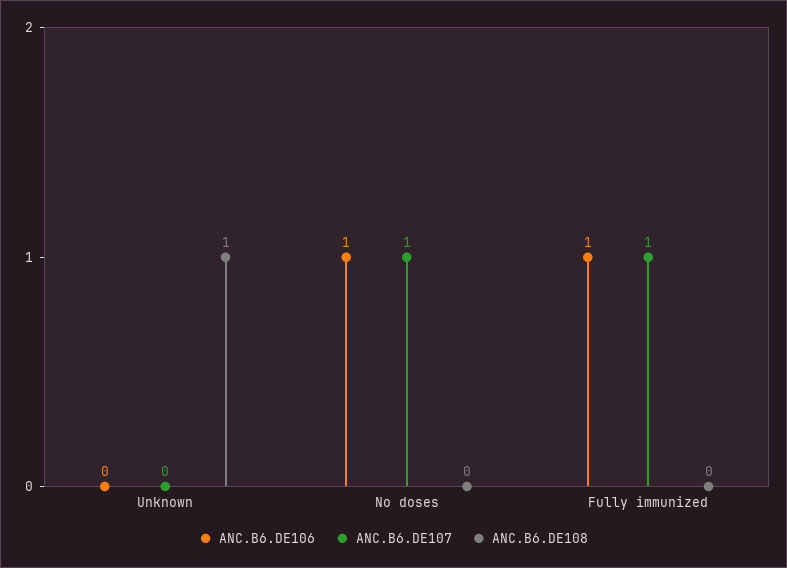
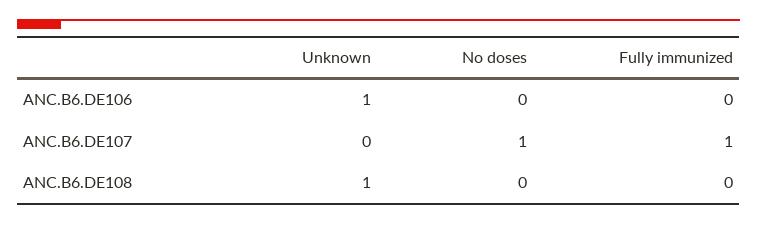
ANC.B6.DE106, Unknown: 0 -> 1
ANC.B6.DE106, No doses: 1 -> 0
ANC.B6.DE106, Fully immunized: 1 -> 0

